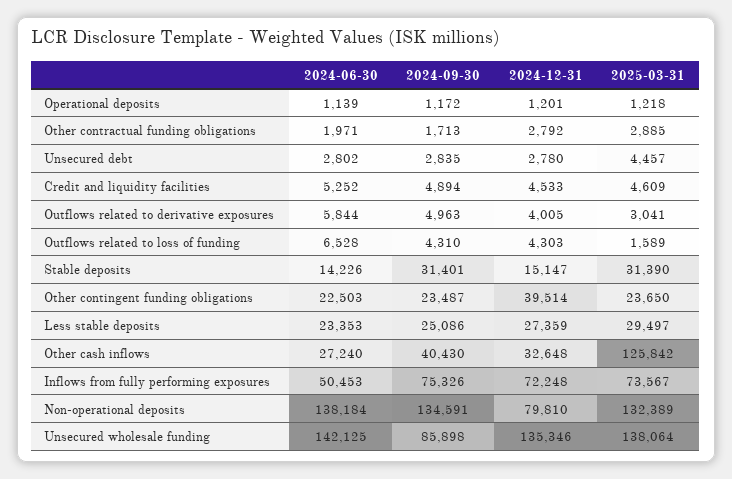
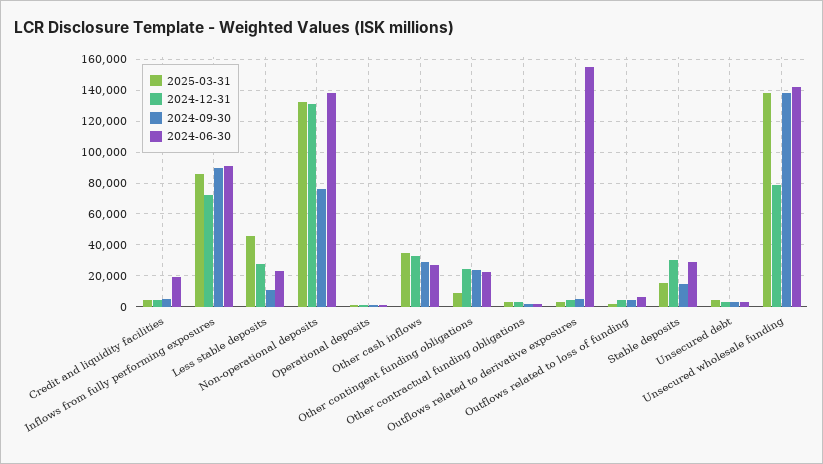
2024-06-30, Credit and liquidity facilities: 5252 -> 20000
2024-06-30, Outflows related to derivative exposures: 5844 -> 155000
2024-06-30, Stable deposits: 14226 -> 30000
2024-09-30, Stable deposits: 31401 -> 15000
2024-12-31, Stable deposits: 15147 -> 30000
2025-03-31, Stable deposits: 31390 -> 15000
2024-12-31, Other contingent funding obligations: 39514 -> 25000
2025-03-31, Other contingent funding obligations: 23650 -> 10000
2024-09-30, Less stable deposits: 25086 -> 10000
2025-03-31, Less stable deposits: 29497 -> 45000
2024-09-30, Other cash inflows: 40430 -> 30000
2025-03-31, Other cash inflows: 125842 -> 35000
2024-06-30, Inflows from fully performing exposures: 50453 -> 90000
2024-09-30, Inflows from fully performing exposures: 75326 -> 90000
2025-03-31, Inflows from fully performing exposures: 73567 -> 85000
2024-09-30, Non-operational deposits: 134591 -> 75000
2024-12-31, Non-operational deposits: 79810 -> 130000
2024-09-30, Unsecured wholesale funding: 85898 -> 140000
2024-12-31, Unsecured wholesale funding: 135346 -> 80000

